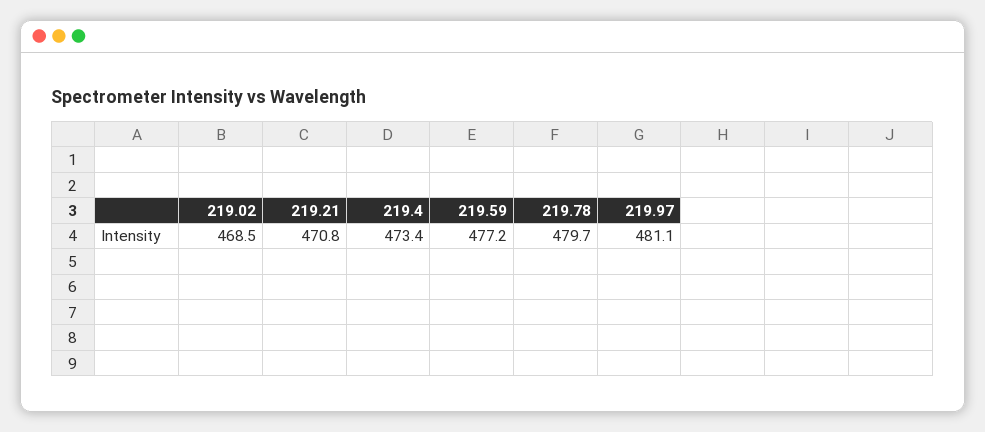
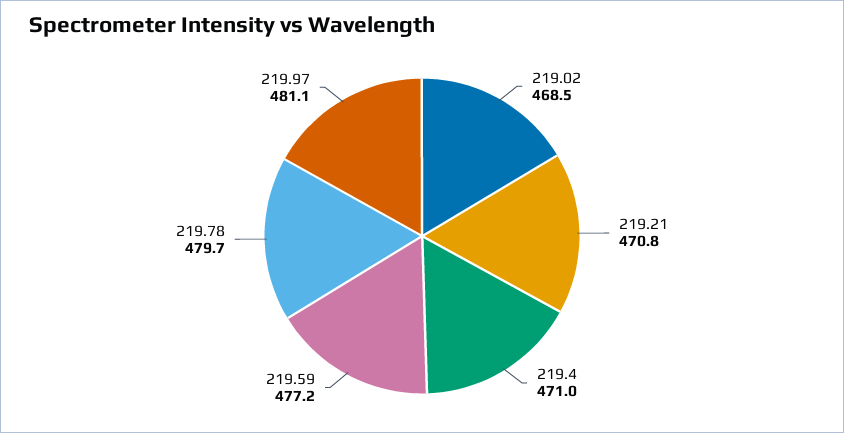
219.4: 473.4 -> 471

